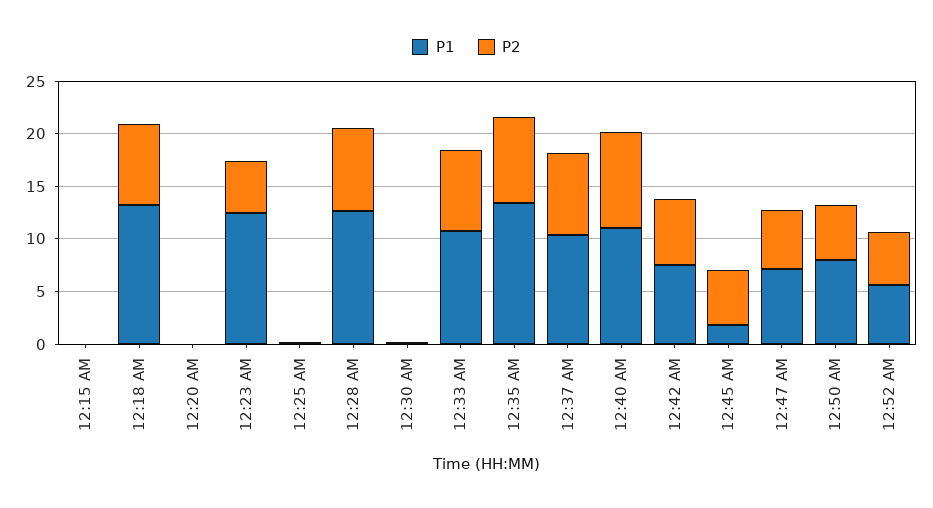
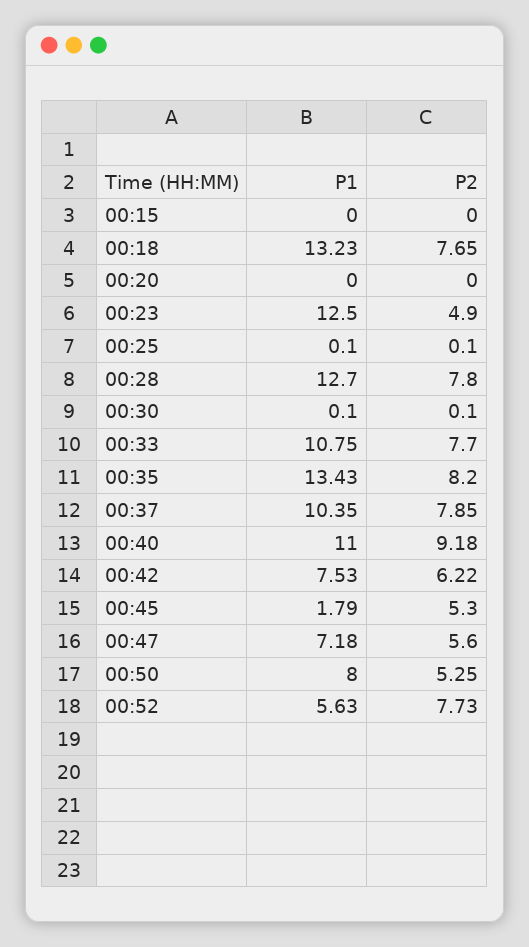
P2, 12:52 AM: 5 -> 7.73

